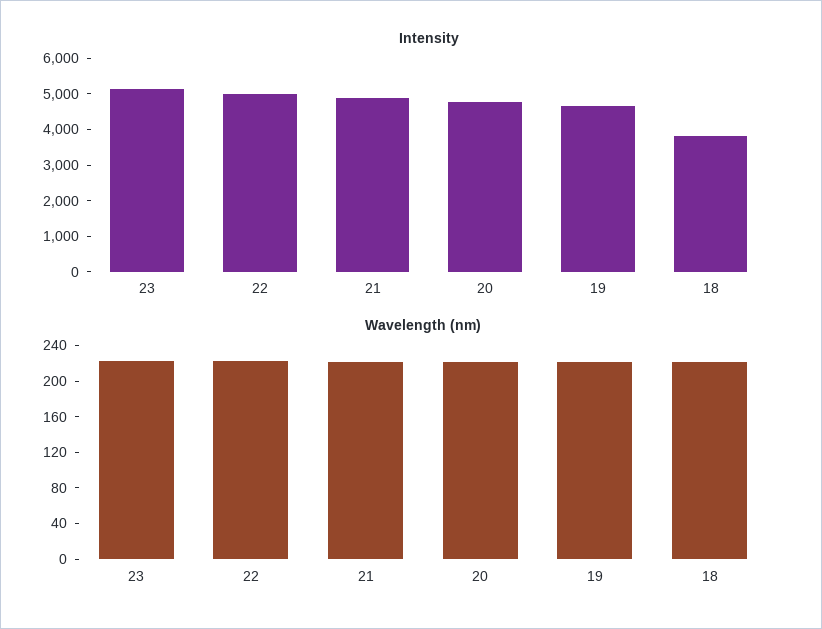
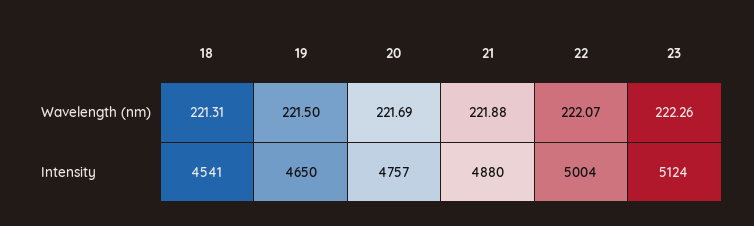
Intensity, 18: 3750 -> 4541

